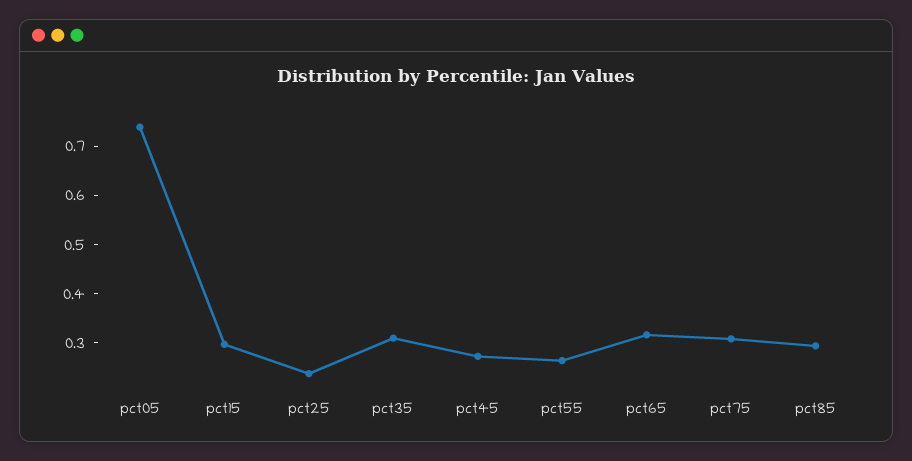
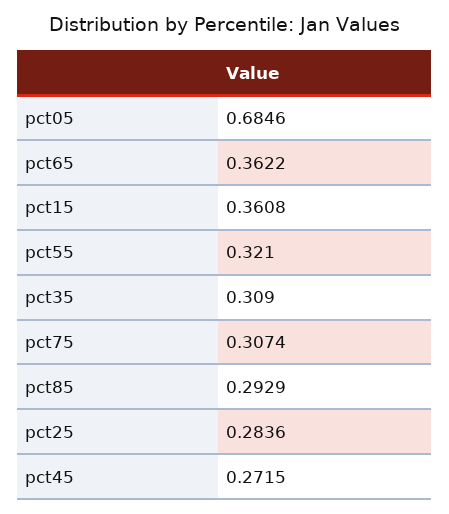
pct05: 0.74 -> 0.6846
pct15: 0.3 -> 0.3608
pct25: 0.24 -> 0.2836
pct55: 0.26 -> 0.321
pct65: 0.32 -> 0.3622

